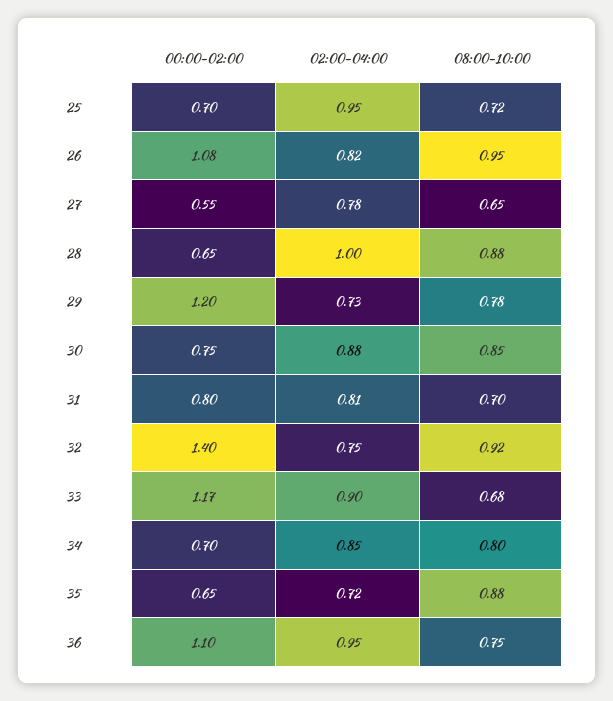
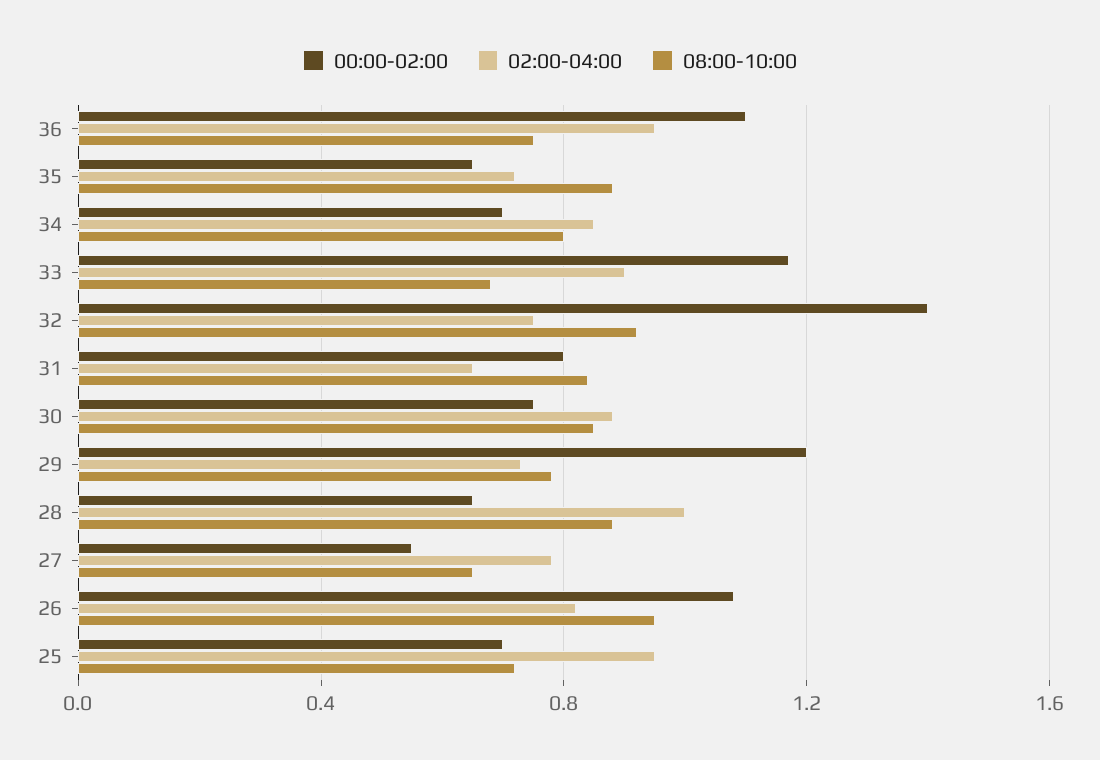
02:00-04:00, 31: 0.81 -> 0.65
08:00-10:00, 31: 0.7 -> 0.85

